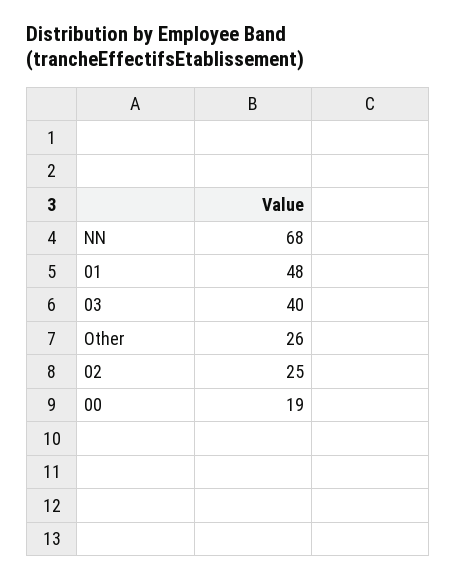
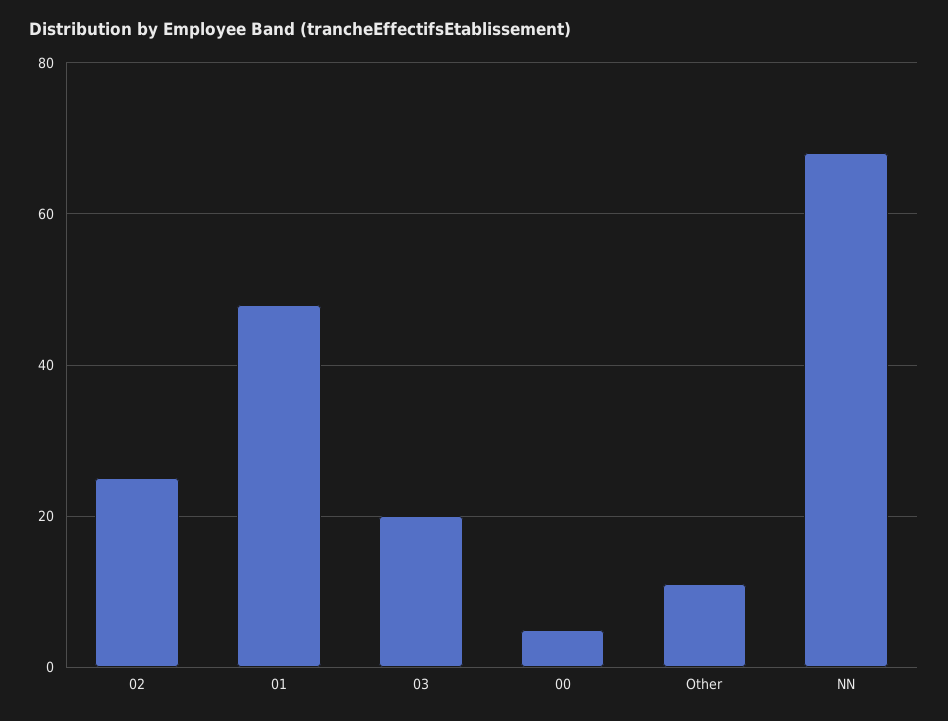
03: 40 -> 20
Other: 26 -> 10
00: 19 -> 5

